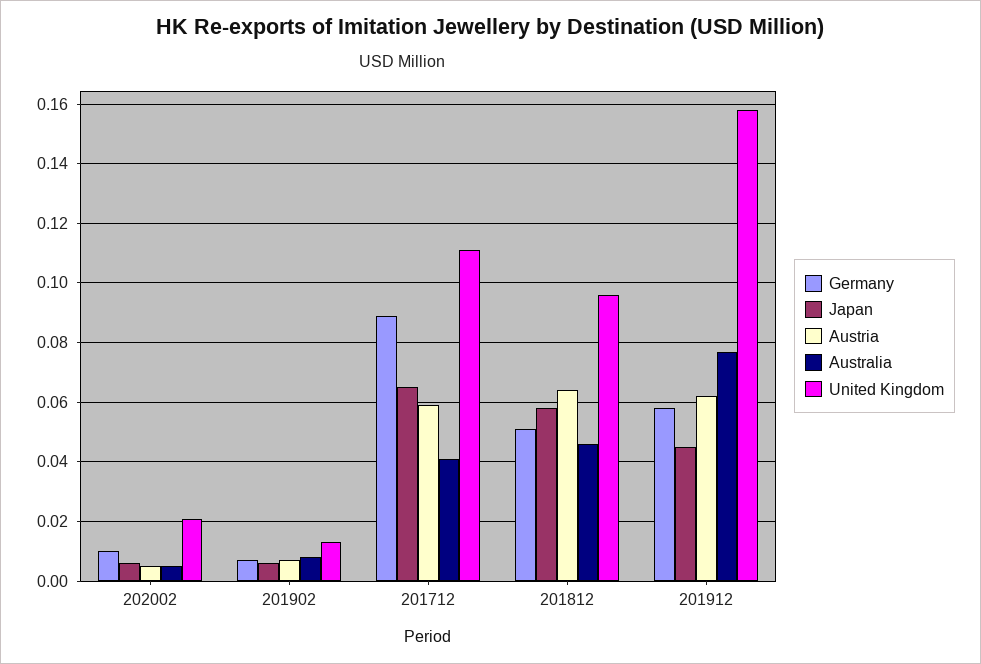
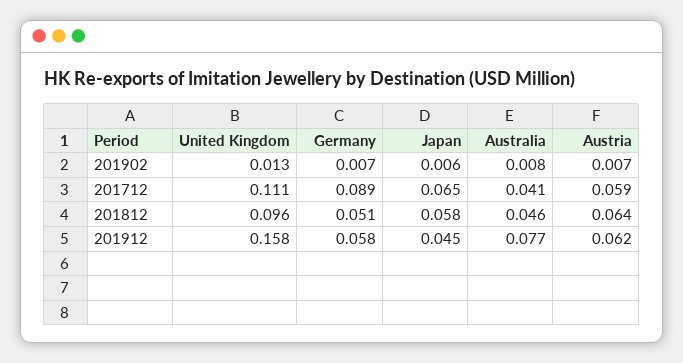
Germany, 202002: 0.01 -> none
Japan, 202002: 0.005 -> none
Austria, 202002: 0.005 -> none
Australia, 202002: 0.005 -> none
United Kingdom, 202002: 0.02 -> none

